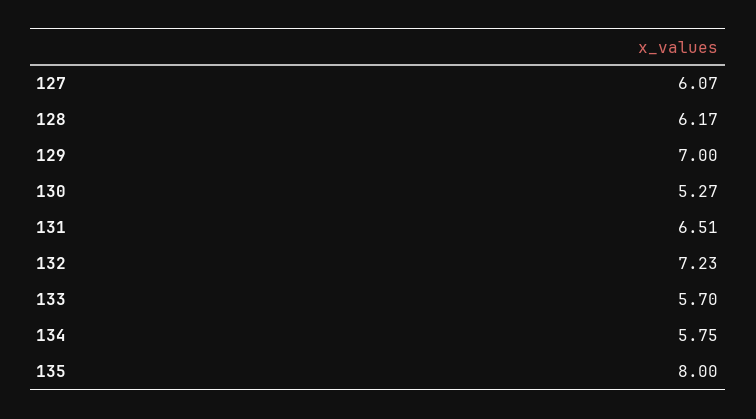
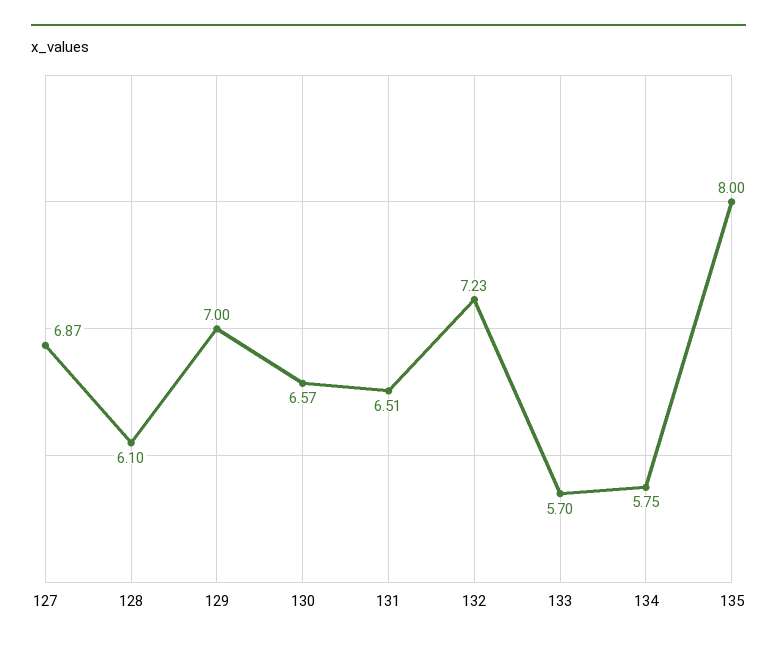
127: 6.07 -> 6.87
128: 6.17 -> 6.1
130: 5.27 -> 6.57

